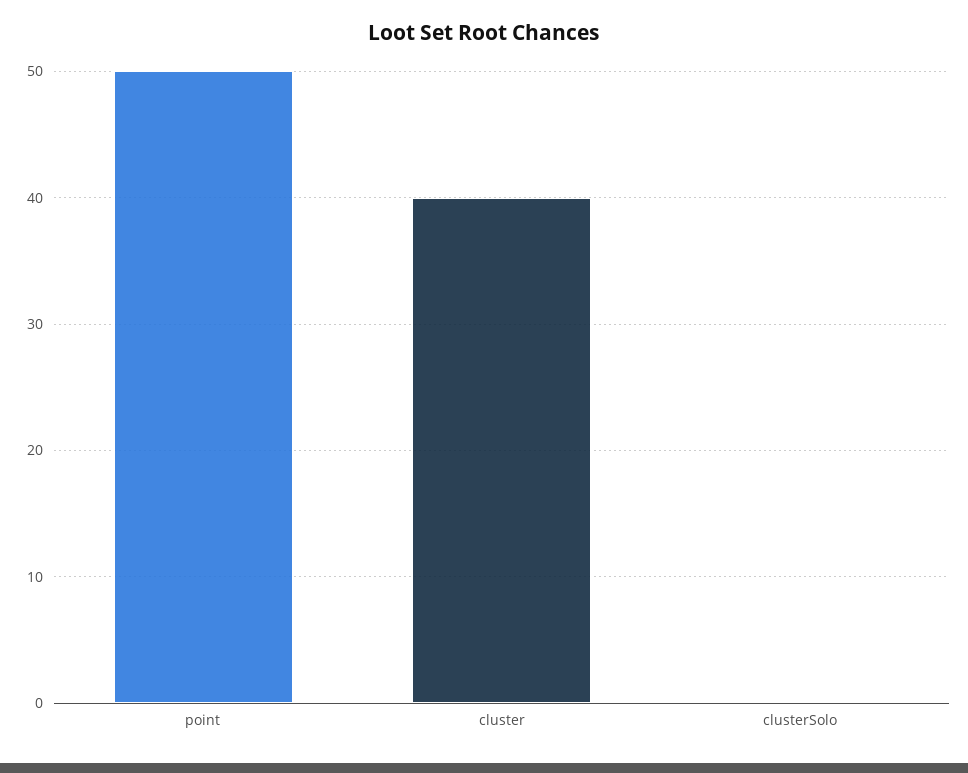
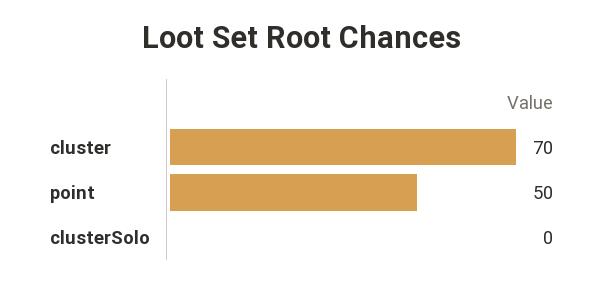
cluster: 40 -> 70

